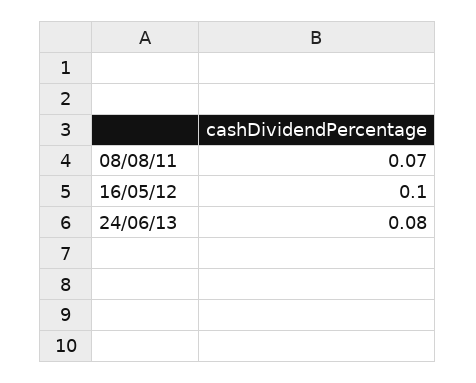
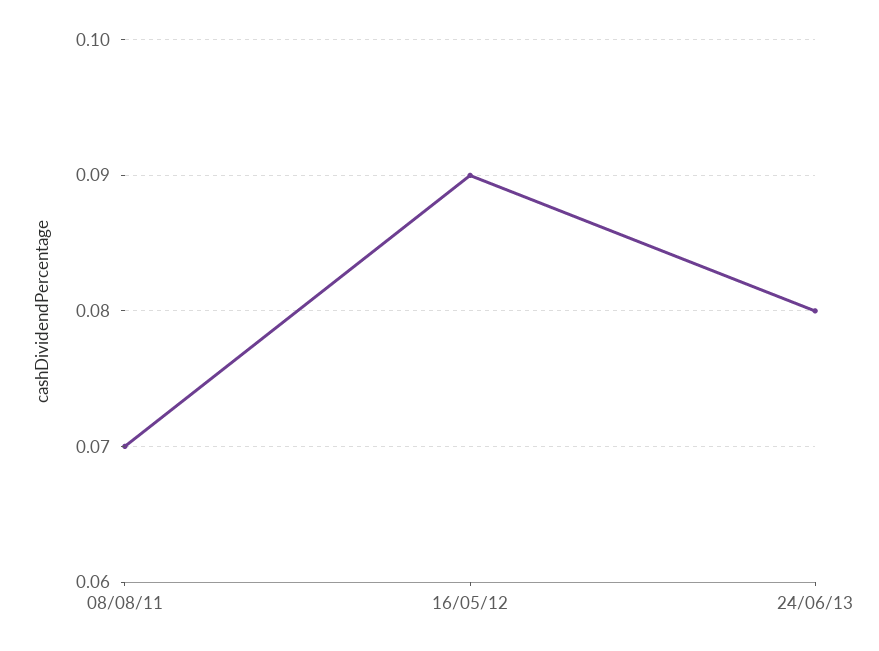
16/05/12: 0.1 -> 0.09

